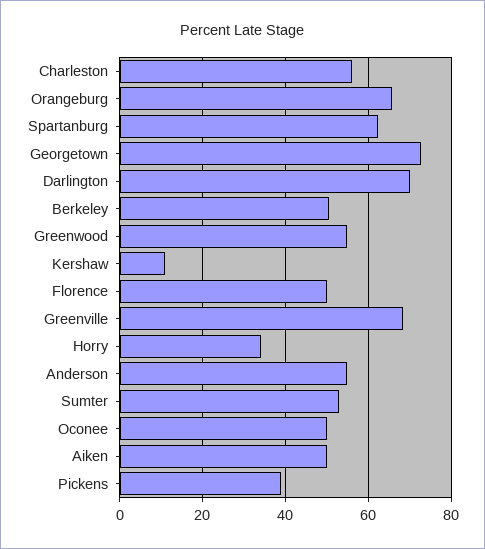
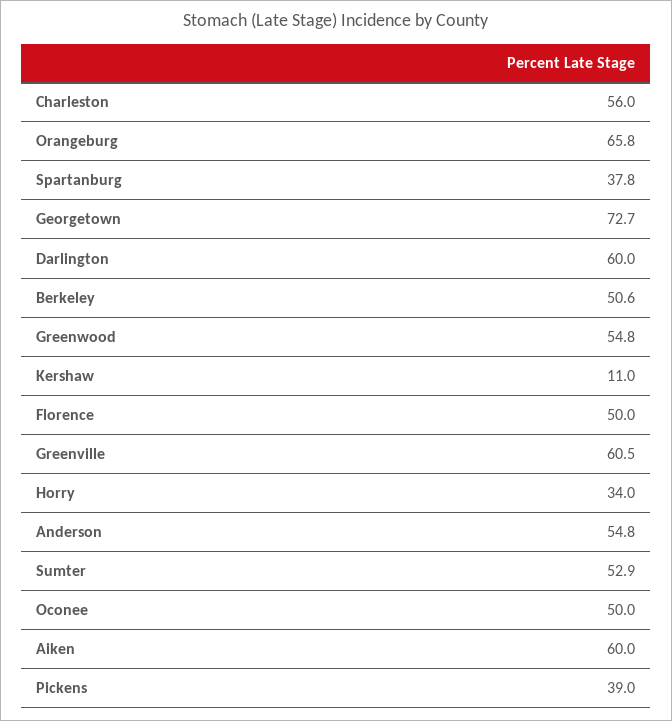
Spartanburg: 62 -> 37.8
Darlington: 70 -> 60
Greenville: 68 -> 60.5
Aiken: 50 -> 60

